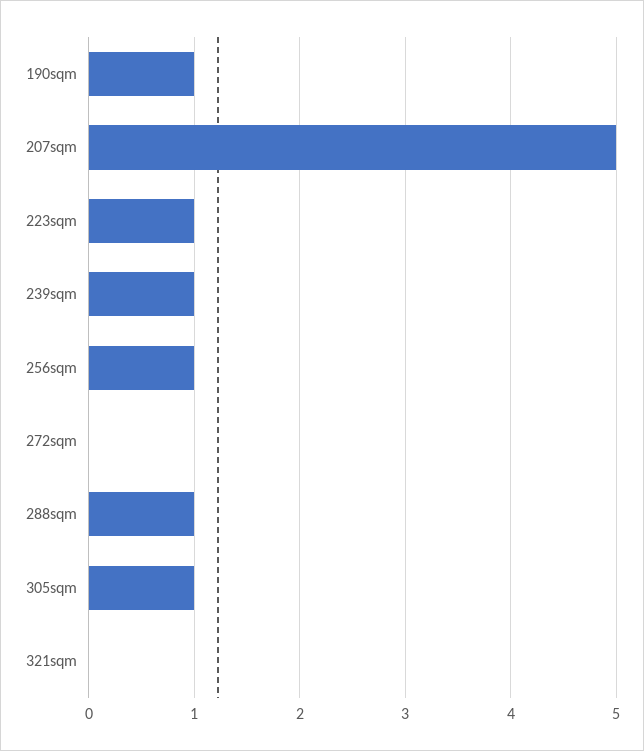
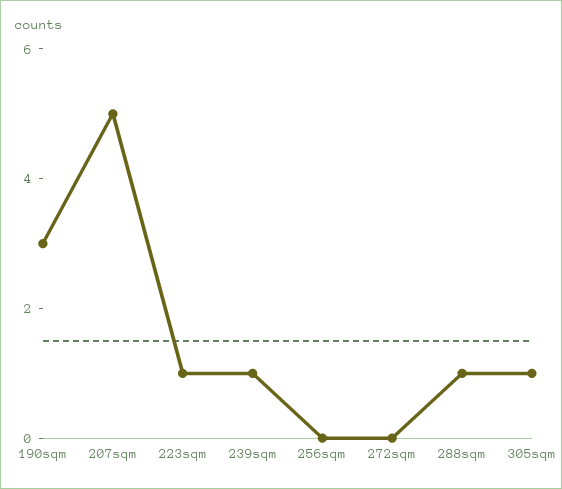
190sqm: 1 -> 3
256sqm: 1 -> 0
321sqm: 0 -> none

